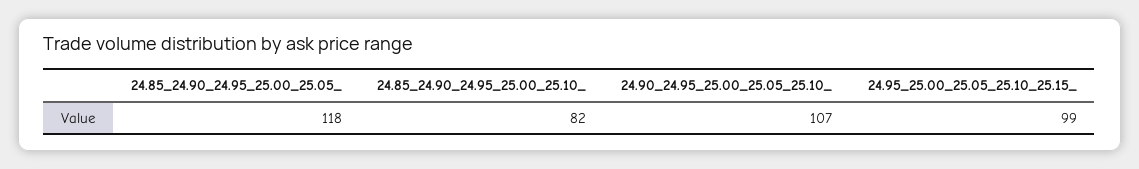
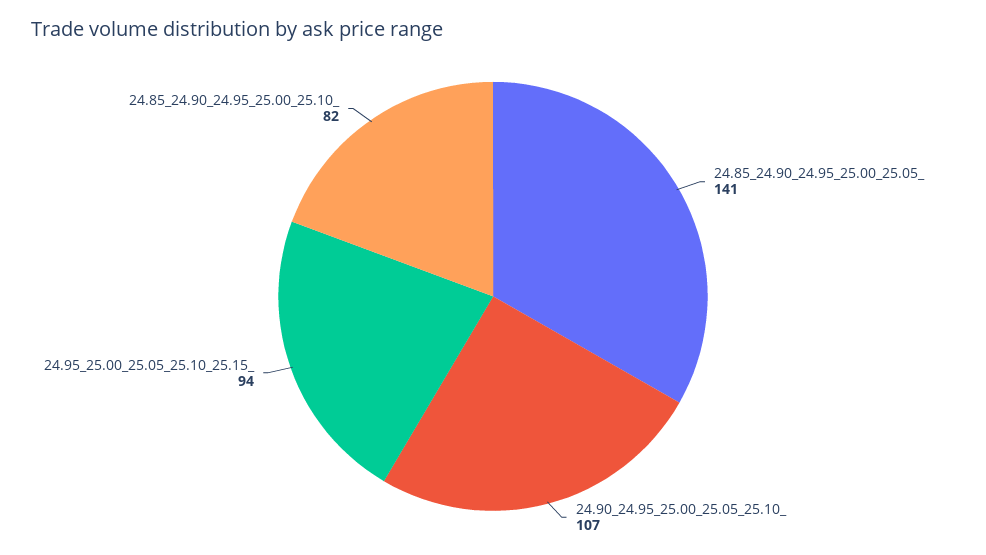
24.85_24.90_24.95_25.00_25.05_: 118 -> 141
24.95_25.00_25.05_25.10_25.15_: 99 -> 94

